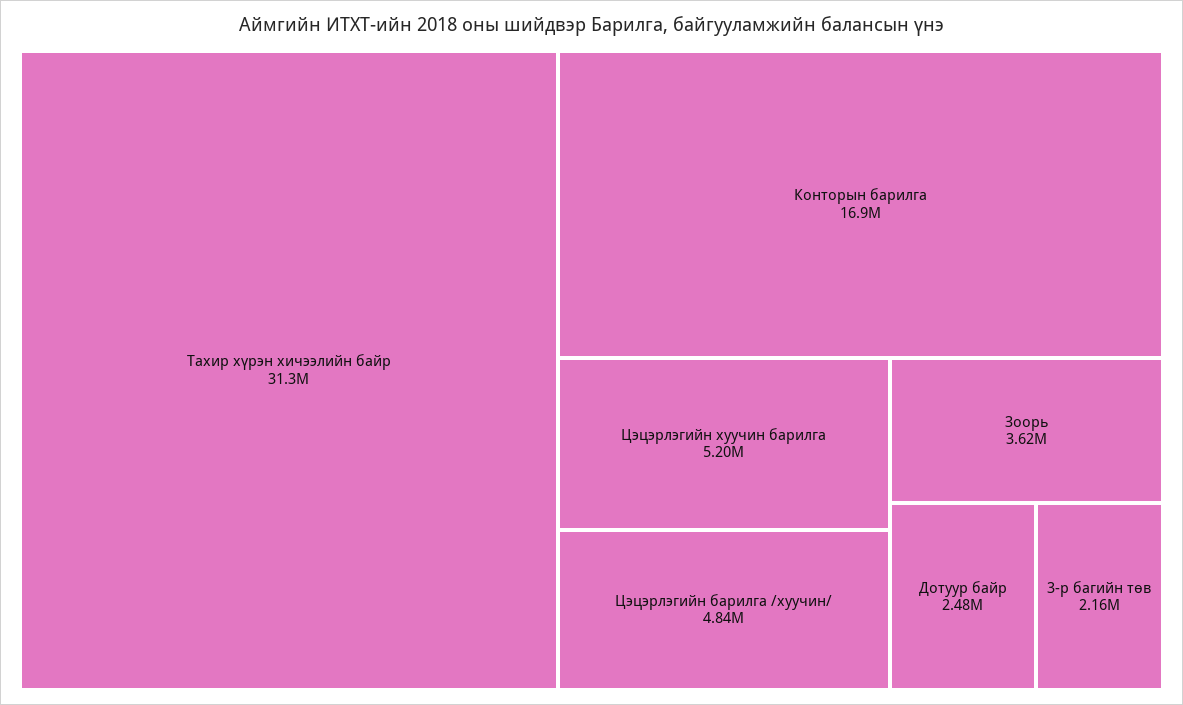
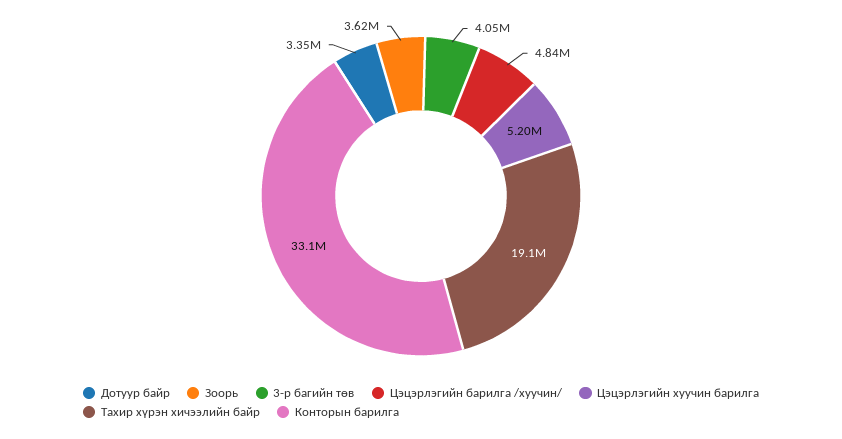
Тахир хүрэн хичээлийн байр: 31300000 -> 19100000
Конторын барилга: 16900000 -> 33100000
Дотуур байр: 2480000 -> 3350000
3-р багийн төв: 2160000 -> 4050000

